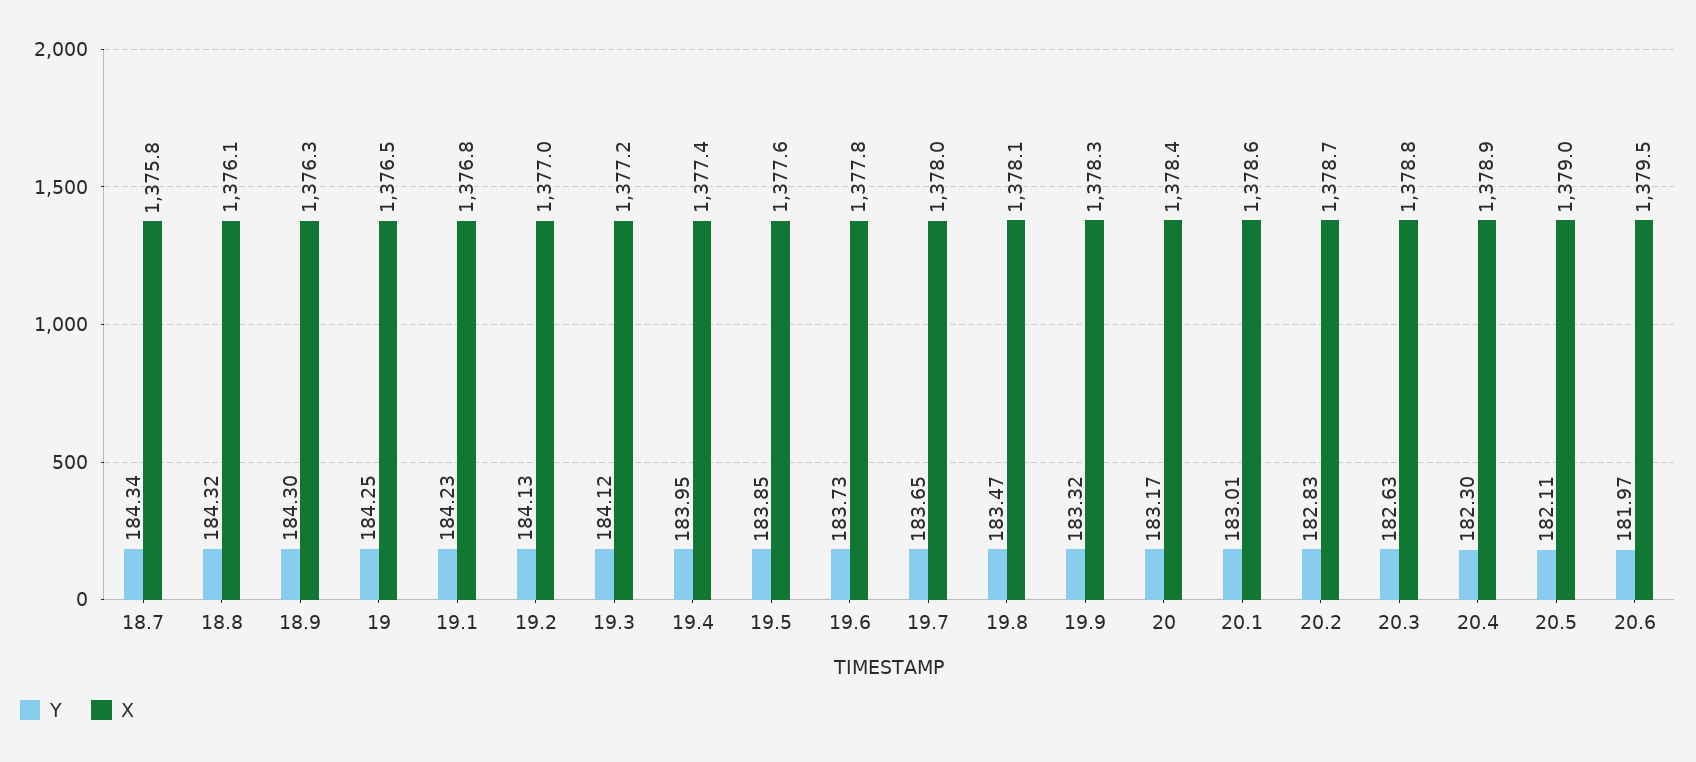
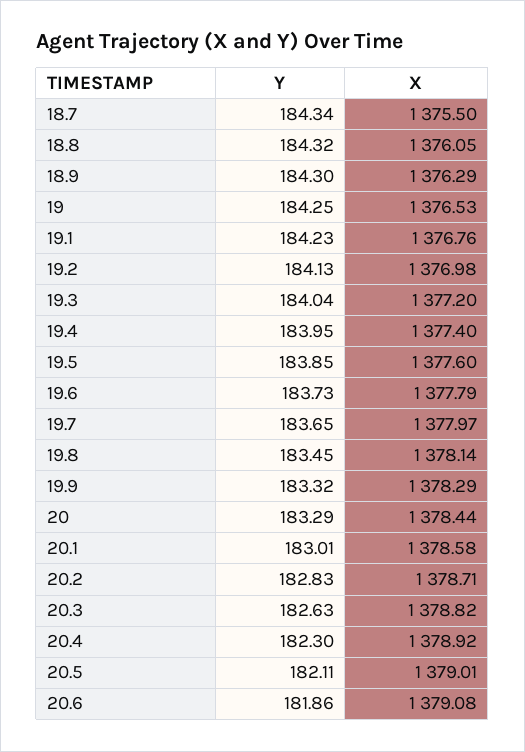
X, 18.7: 1375.8 -> 1375.5
Y, 19.3: 184.12 -> 184.04
Y, 19.8: 183.47 -> 183.45
Y, 20: 183.17 -> 183.29
Y, 20.6: 181.97 -> 181.86
X, 20.6: 1379.5 -> 1379.08

